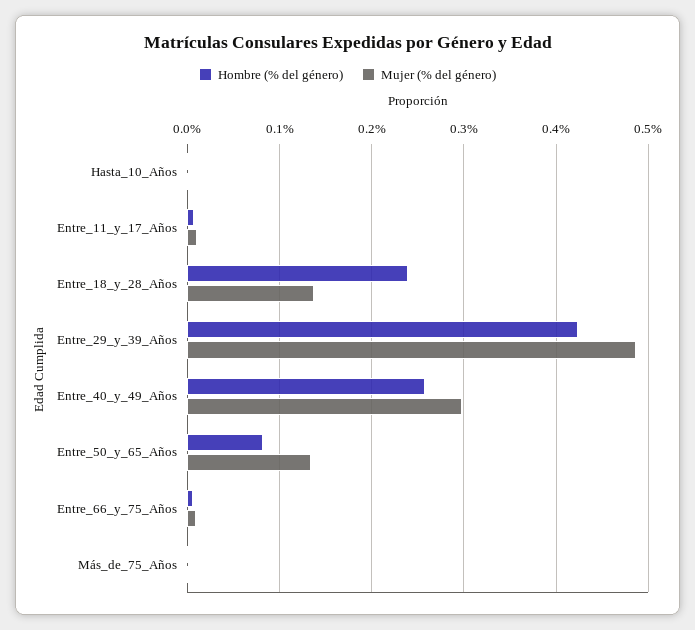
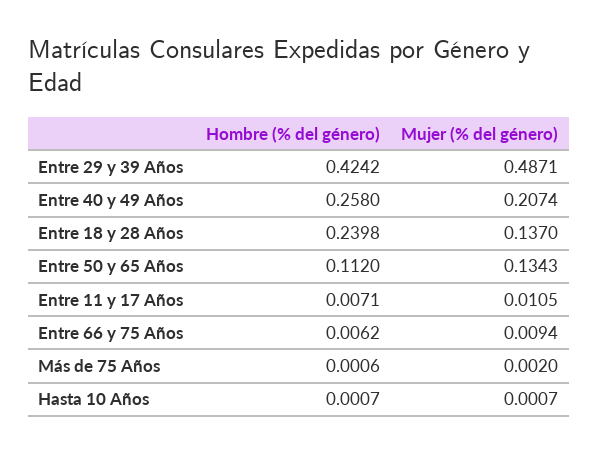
Mujer (% del género), Entre_40_y_49_Años: 0.3 -> 0.2074
Hombre (% del género), Entre_50_y_65_Años: 0.08 -> 0.112

